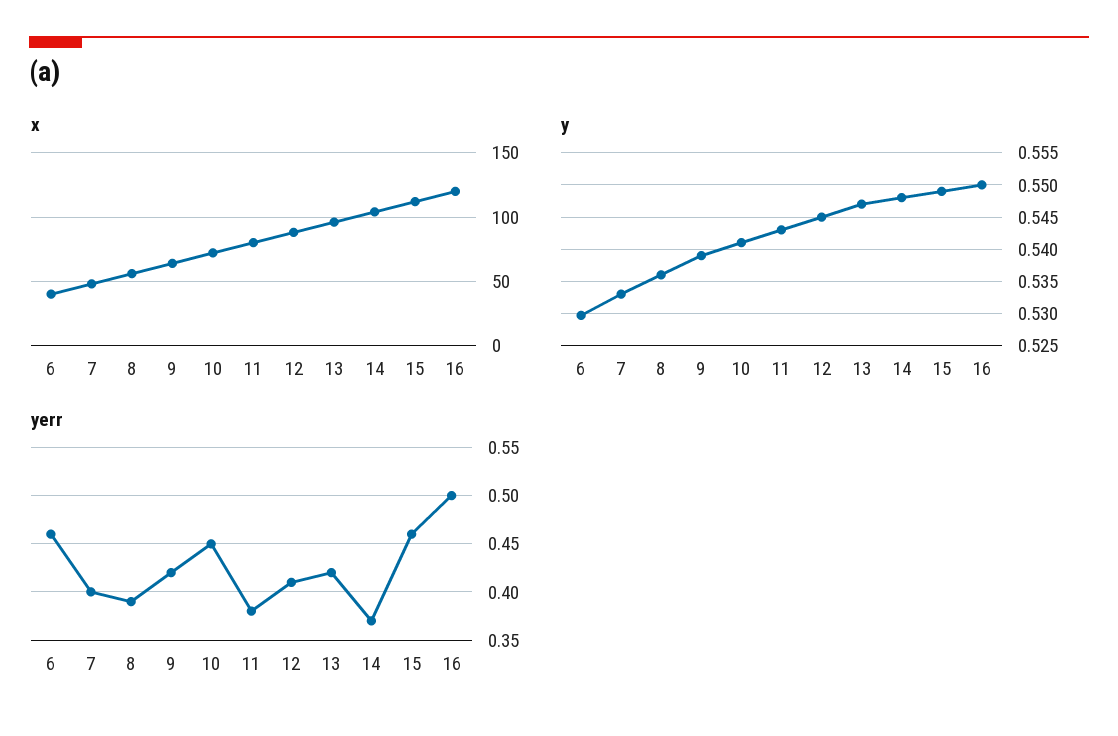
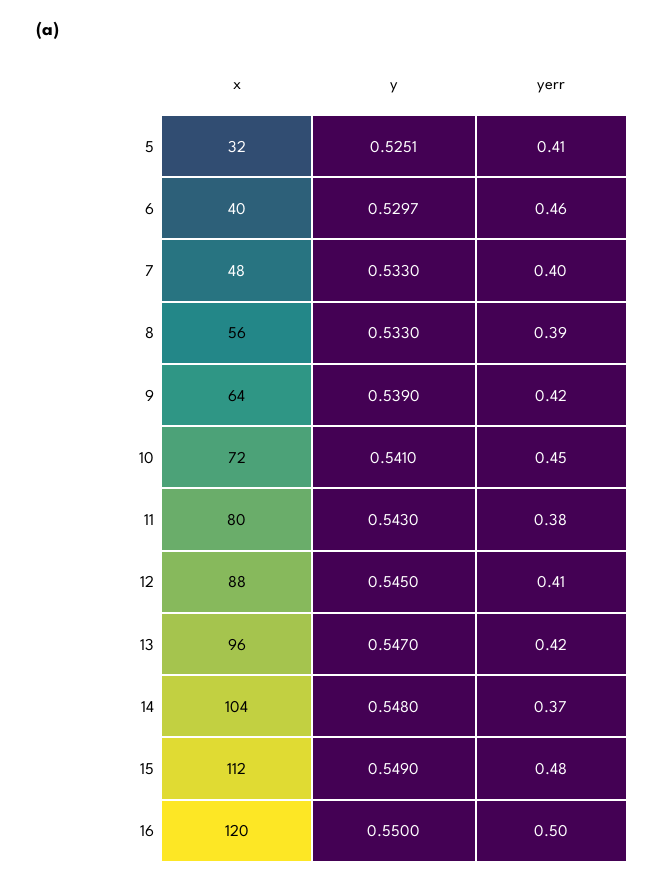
y, 8: 0.536 -> 0.533
yerr, 15: 0.46 -> 0.48
x, 5: none -> 32
y, 5: none -> 0.5251
yerr, 5: none -> 0.41

